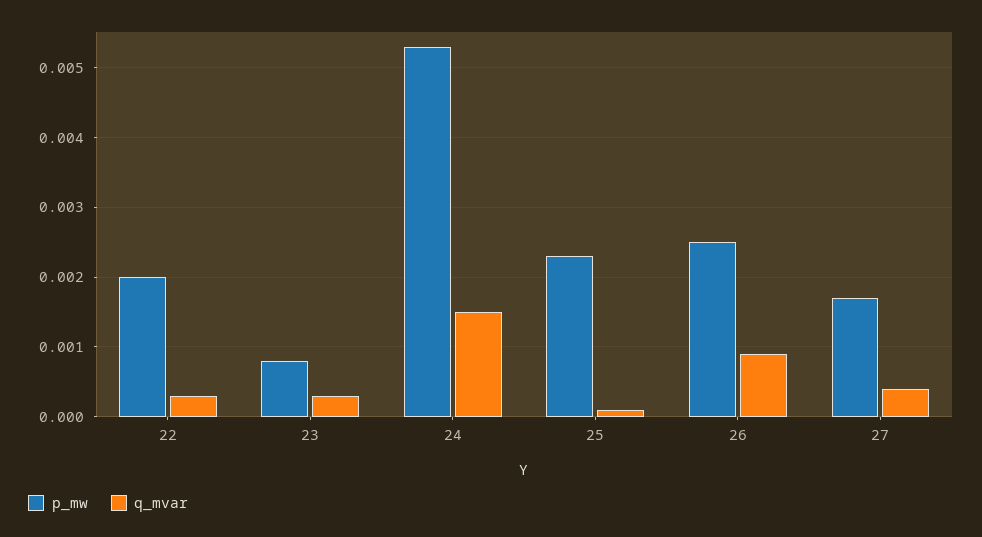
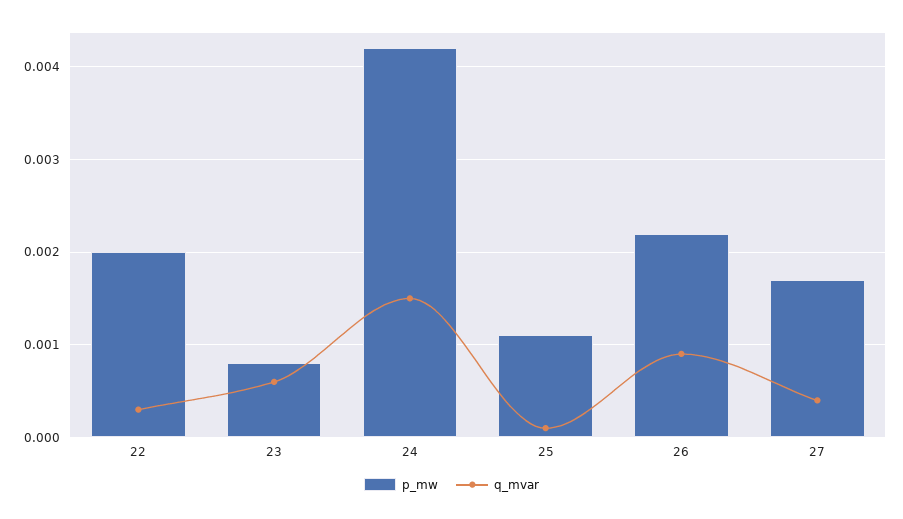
q_mvar, 23: 0.0003 -> 0.0006
p_mw, 24: 0.0053 -> 0.0042
p_mw, 25: 0.0023 -> 0.0011
p_mw, 26: 0.0025 -> 0.0022

